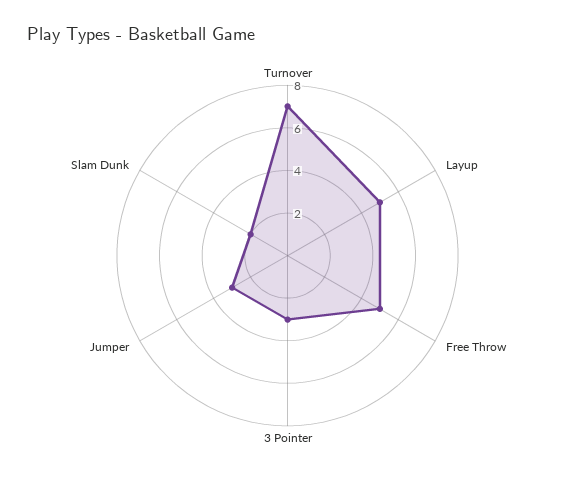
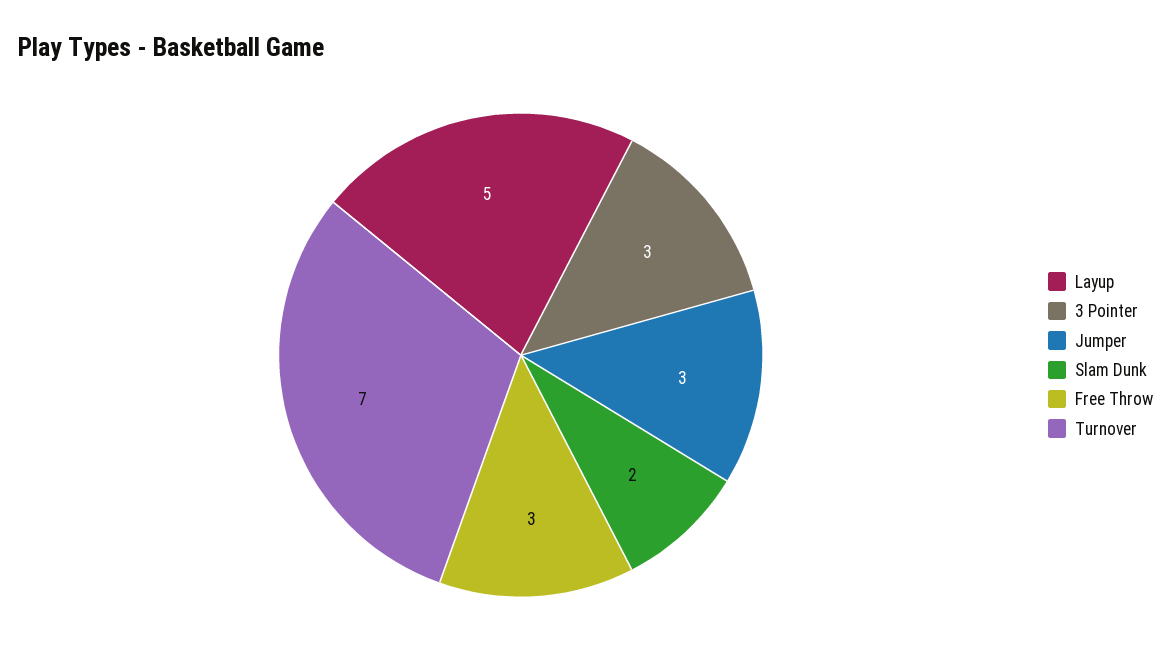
Free Throw: 5 -> 3

